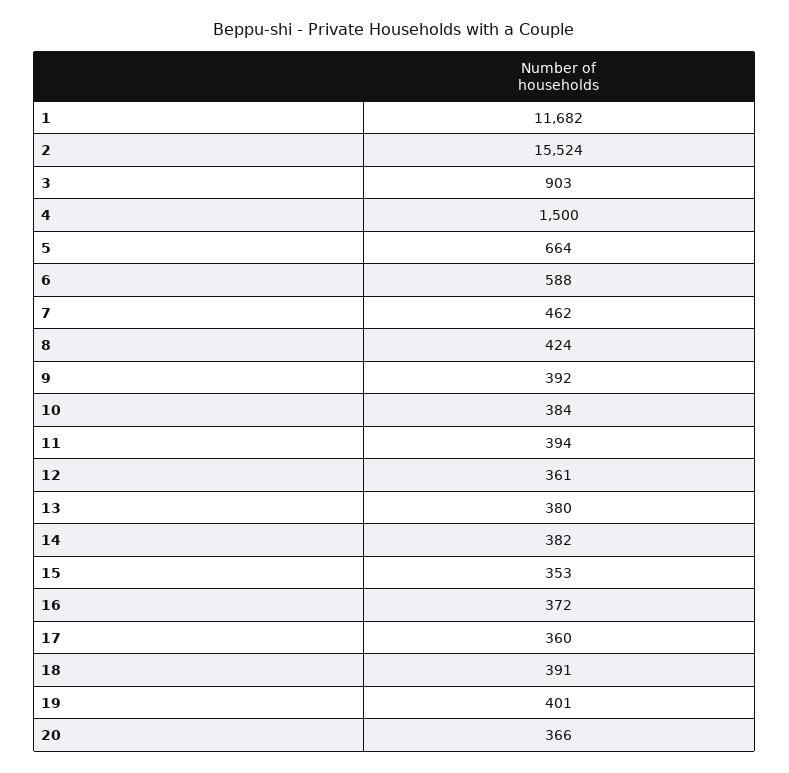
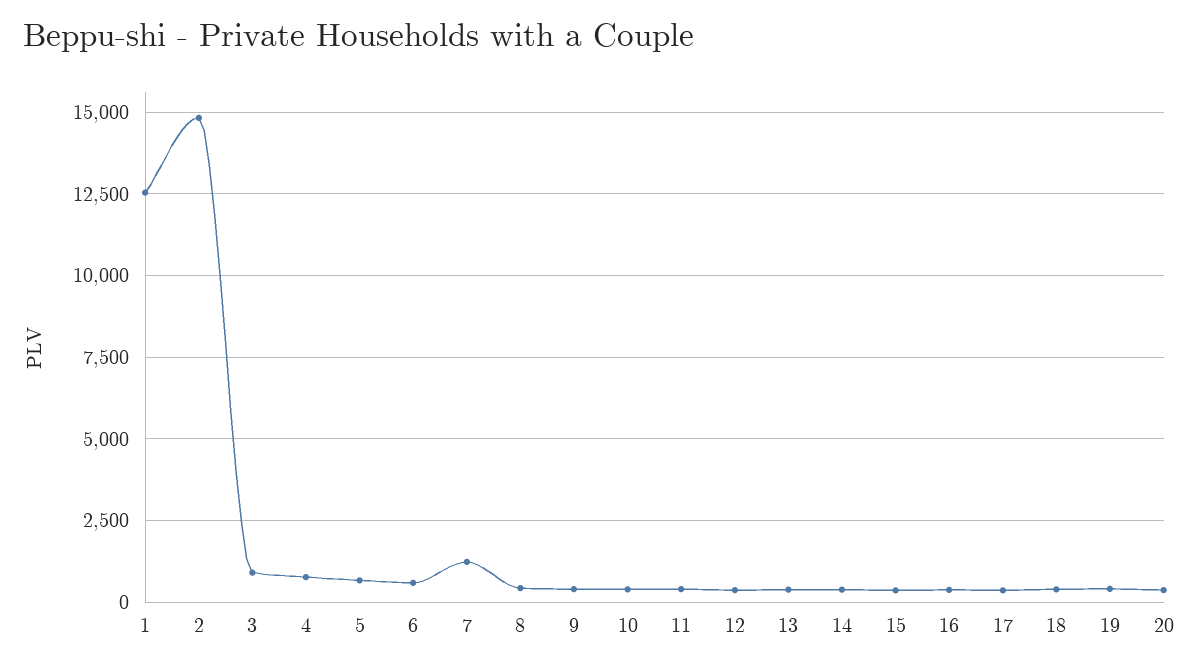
1: 11682 -> 12500
2: 15524 -> 14750
4: 1500 -> 750
7: 462 -> 1250

